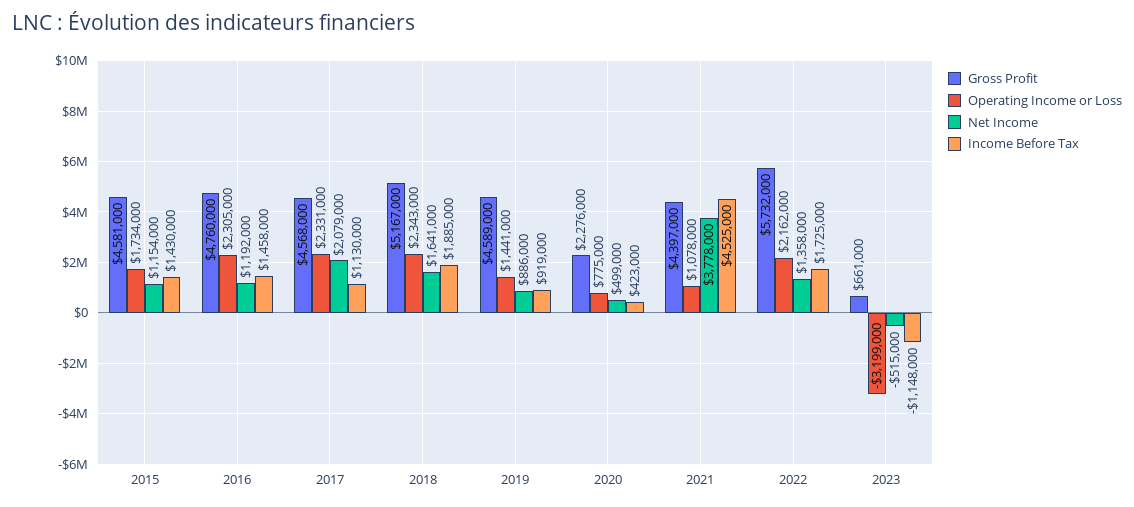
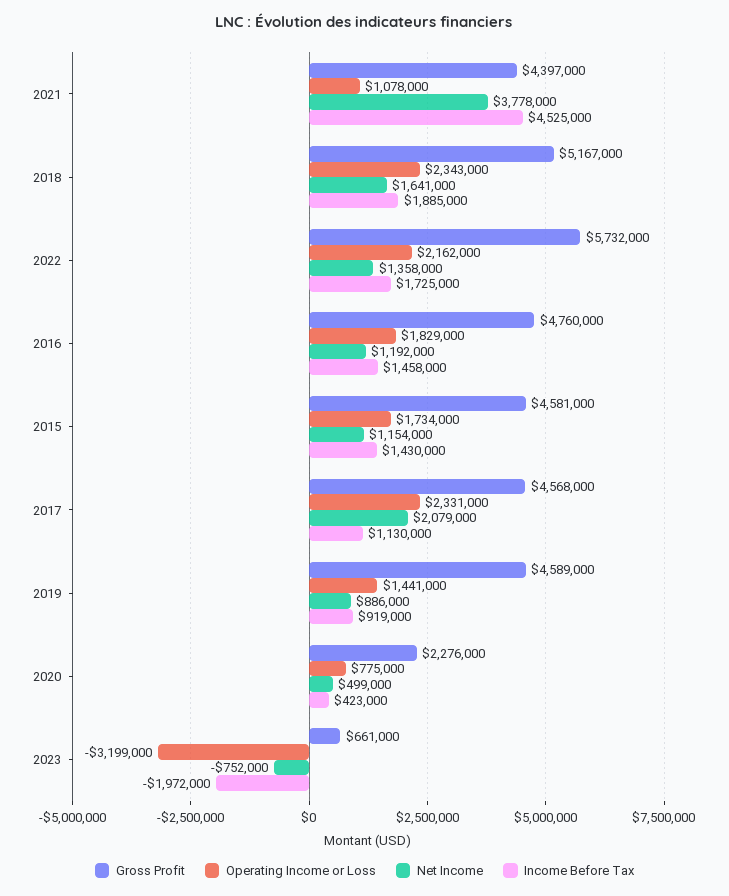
Operating Income or Loss, 2016: 2305000 -> 1829000
Net Income, 2023: -515000 -> -752000
Income Before Tax, 2023: -1148000 -> -1972000

